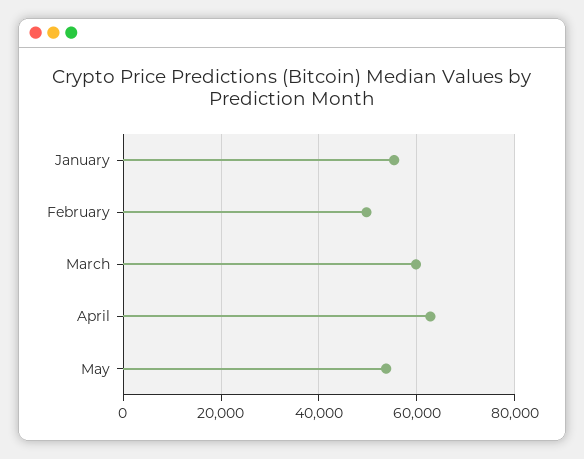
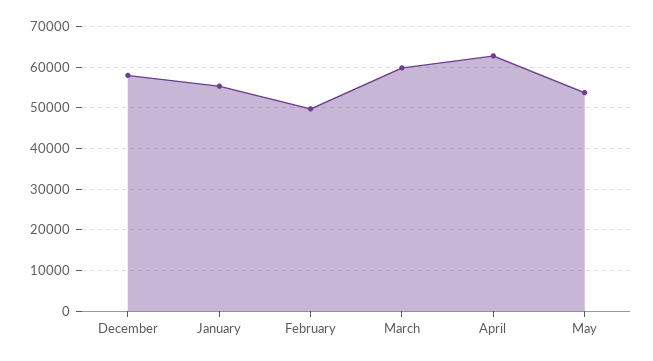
December: none -> 58000

